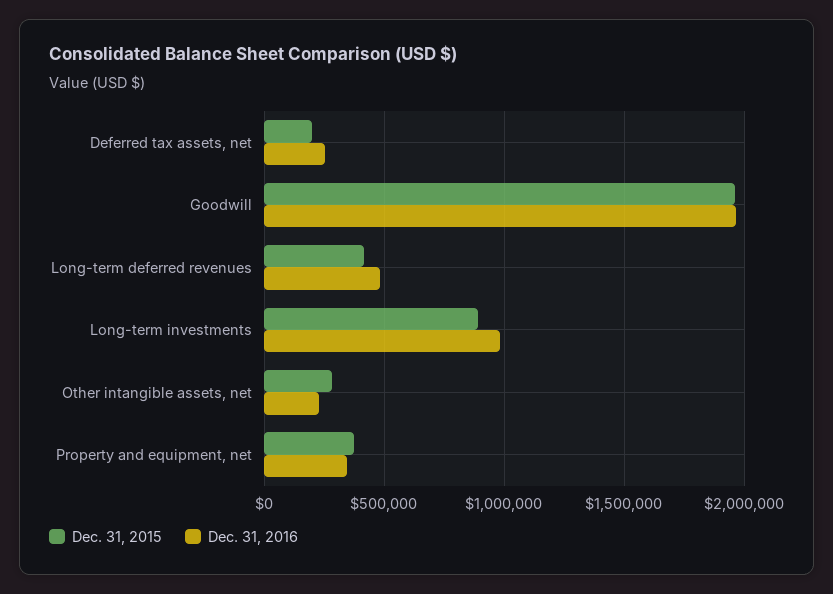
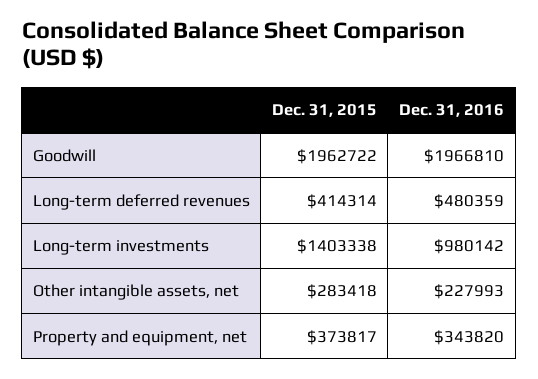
Dec. 31, 2015, Deferred tax assets, net: 200000 -> none
Dec. 31, 2016, Deferred tax assets, net: 250000 -> none
Dec. 31, 2015, Long-term investments: 900000 -> 1403338

